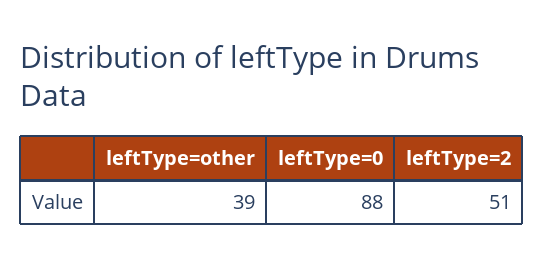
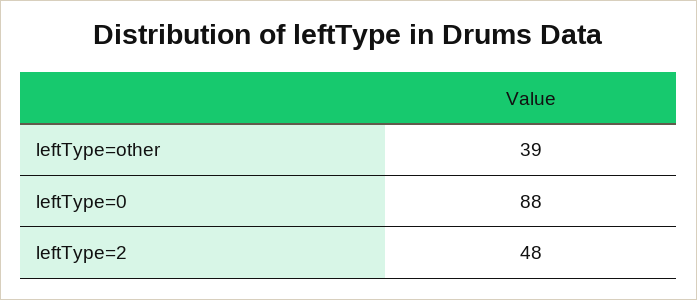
leftType=2: 51 -> 48

